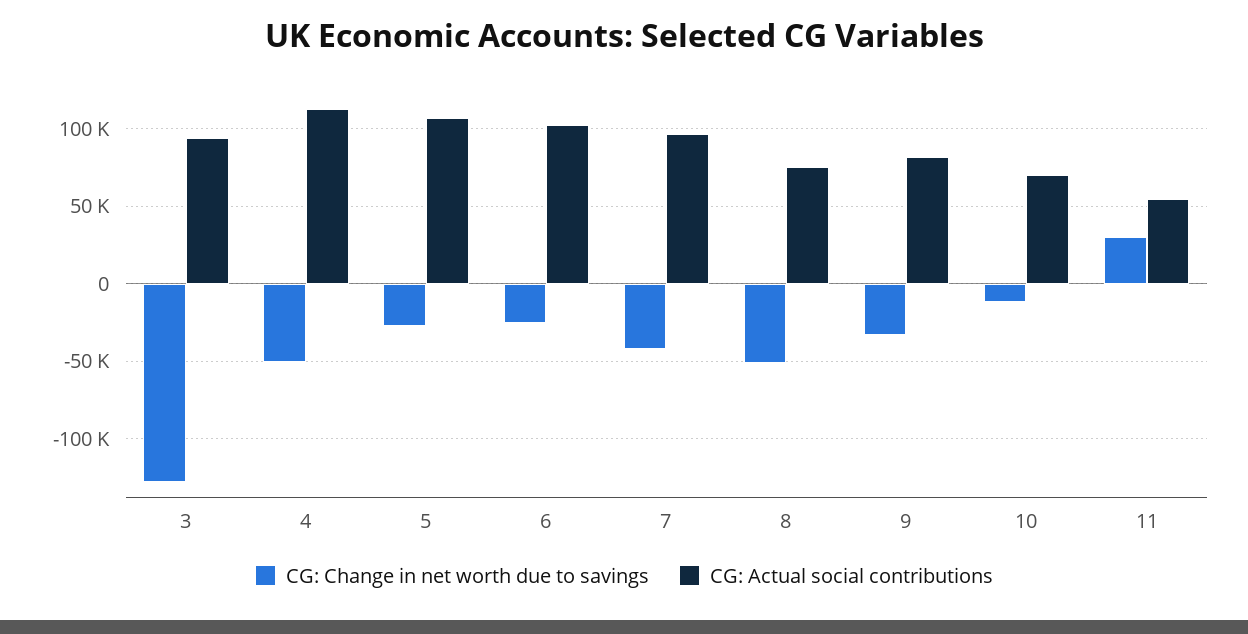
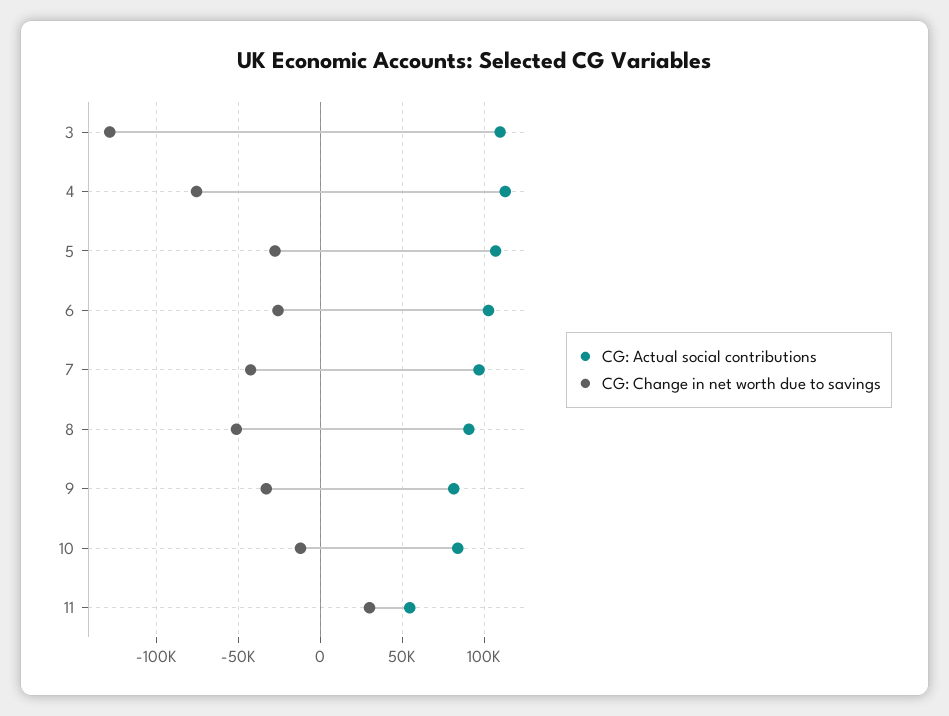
CG: Actual social contributions, 3: 95000 -> 110000
CG: Change in net worth due to savings, 4: -50000 -> -75000
CG: Actual social contributions, 8: 75000 -> 90000
CG: Actual social contributions, 10: 70000 -> 85000

